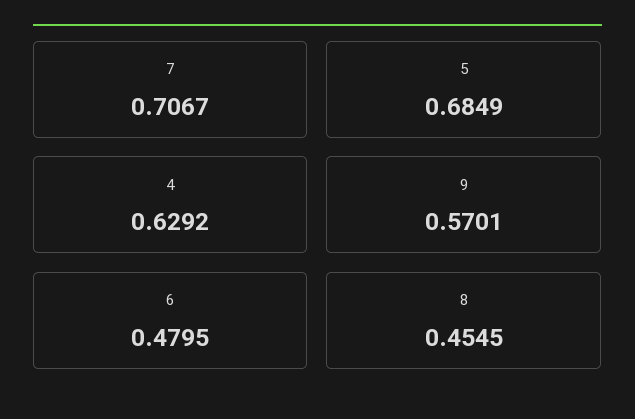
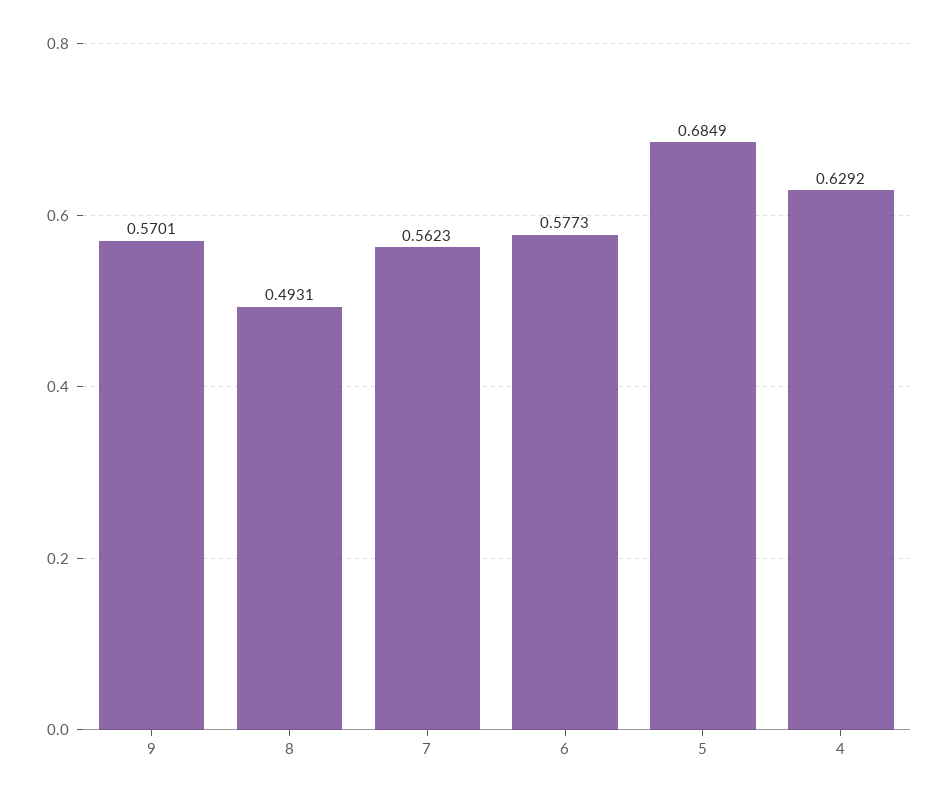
7: 0.7067 -> 0.5623
6: 0.4795 -> 0.5773
8: 0.4545 -> 0.4931

